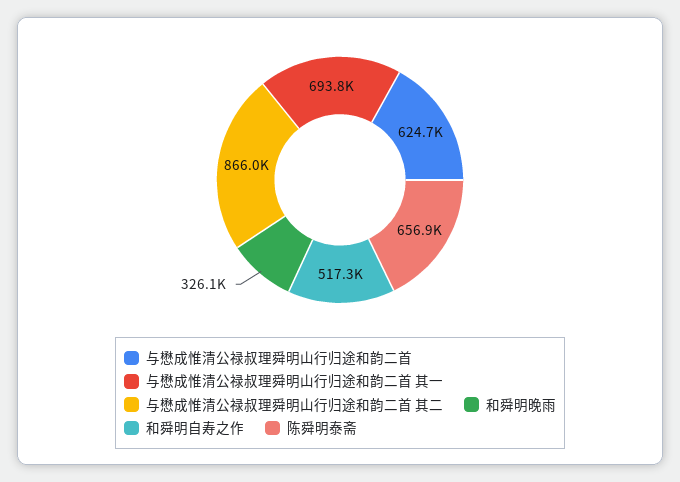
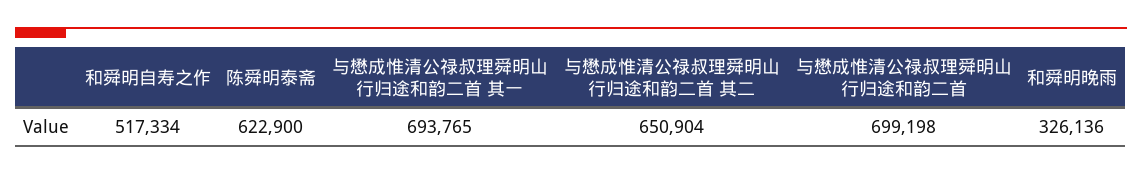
与懋成惟清公禄叔理舜明山行归途和韵二首: 624700 -> 699198
与懋成惟清公禄叔理舜明山行归途和韵二首 其二: 866000 -> 650904
陈舜明泰斋: 656900 -> 622900

